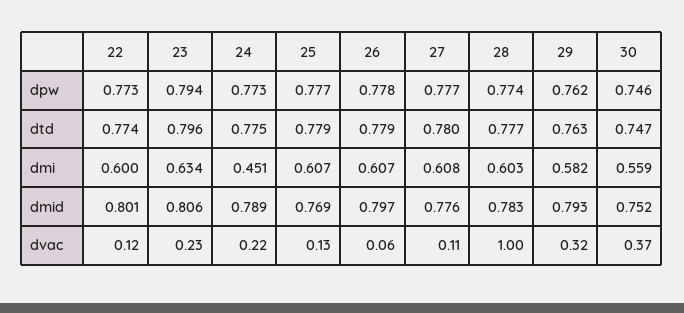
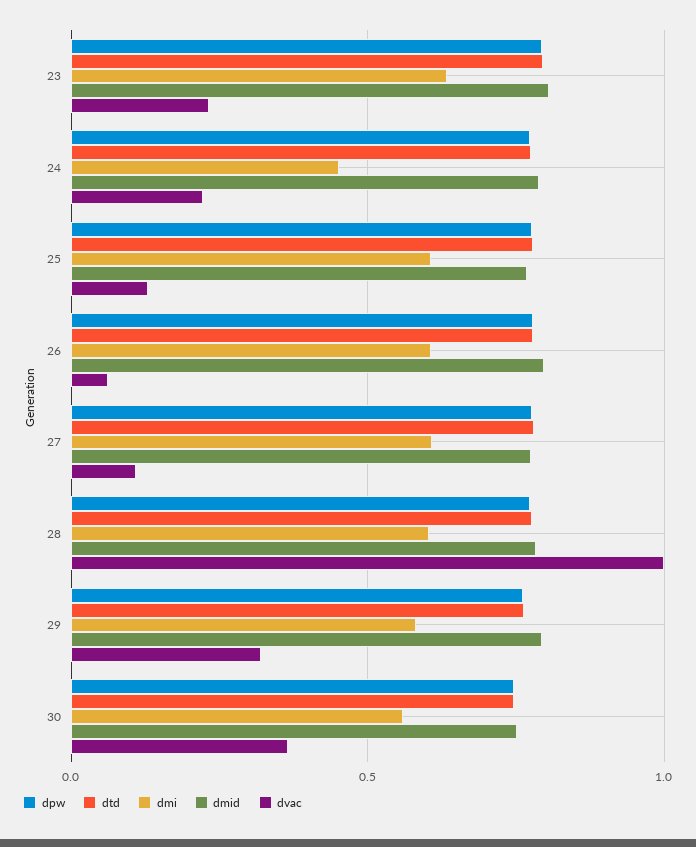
dpw, 22: 0.773 -> none
dtd, 22: 0.774 -> none
dmi, 22: 0.6 -> none
dmid, 22: 0.801 -> none
dvac, 22: 0.12 -> none

